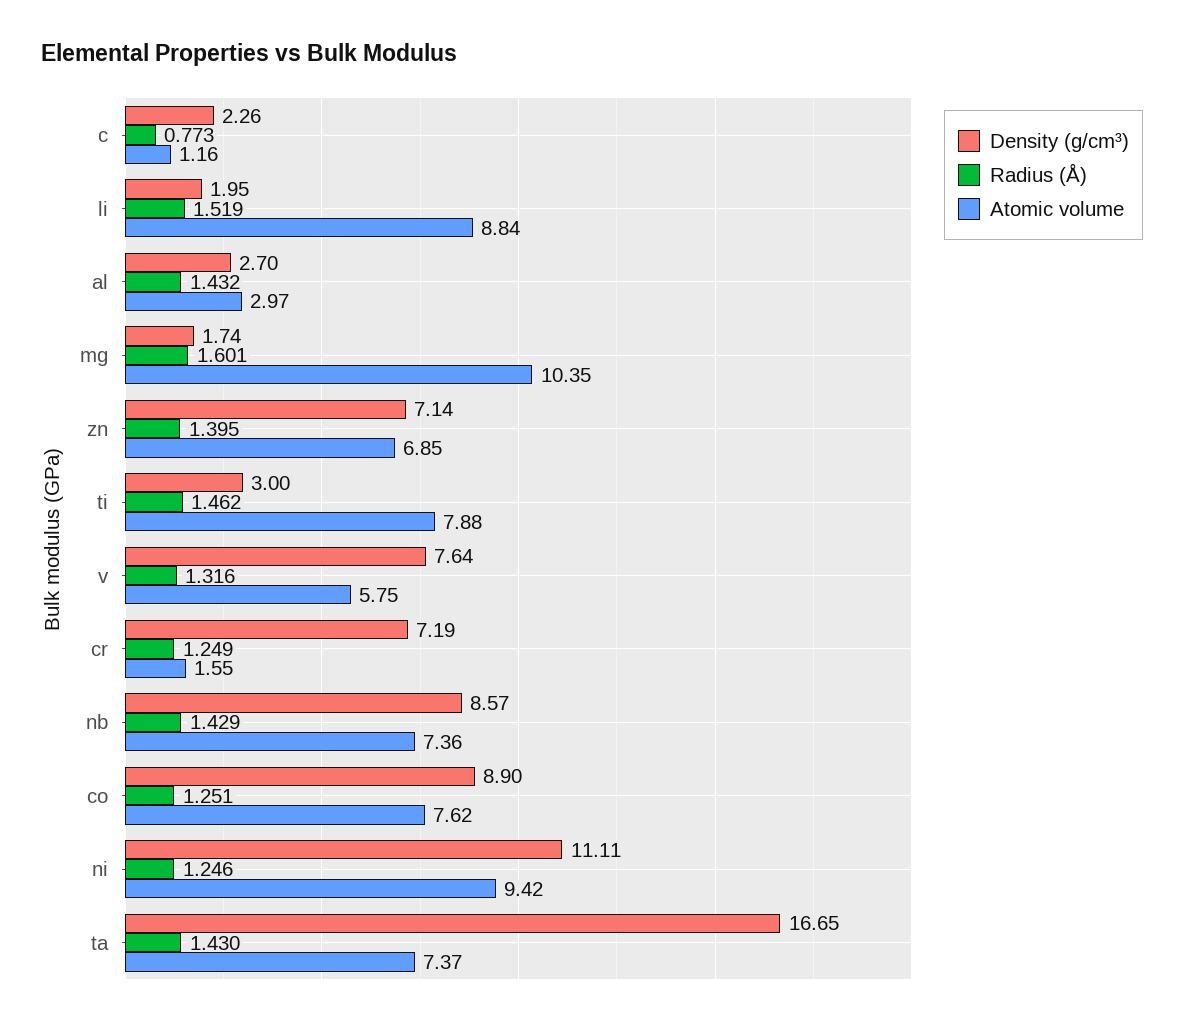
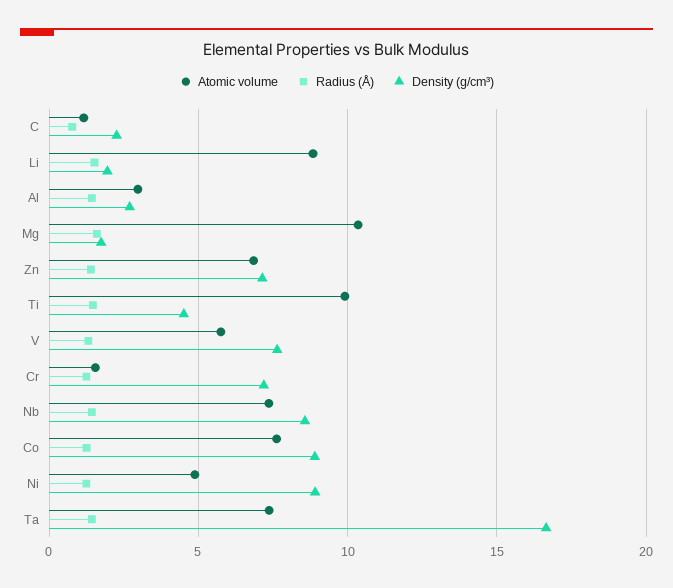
Density (g/cm³), ti: 3 -> 4.5
Atomic volume, ti: 7.88 -> 10
Density (g/cm³), ni: 11.11 -> 9
Atomic volume, ni: 9.42 -> 5

